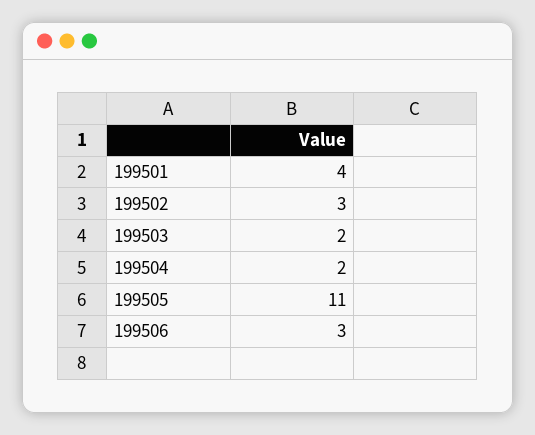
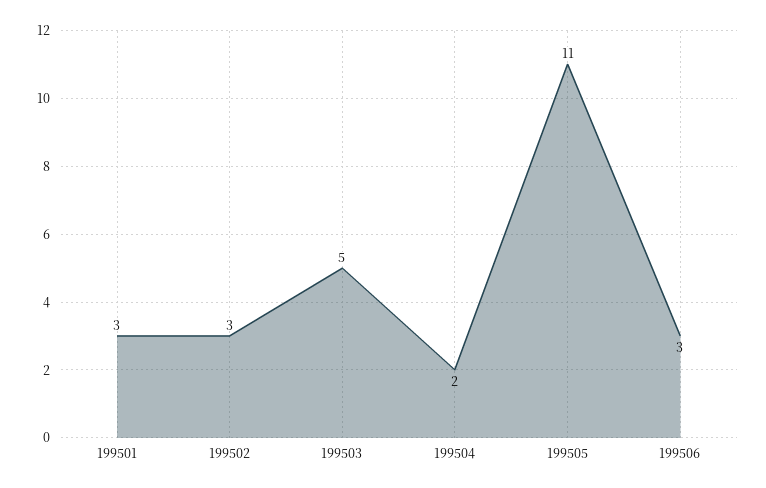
199501: 4 -> 3
199503: 2 -> 5

